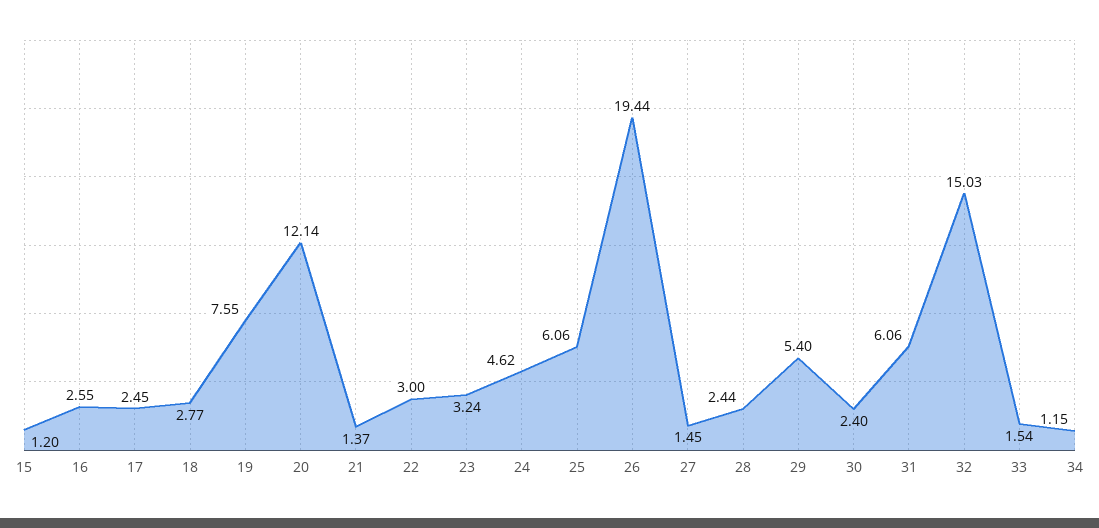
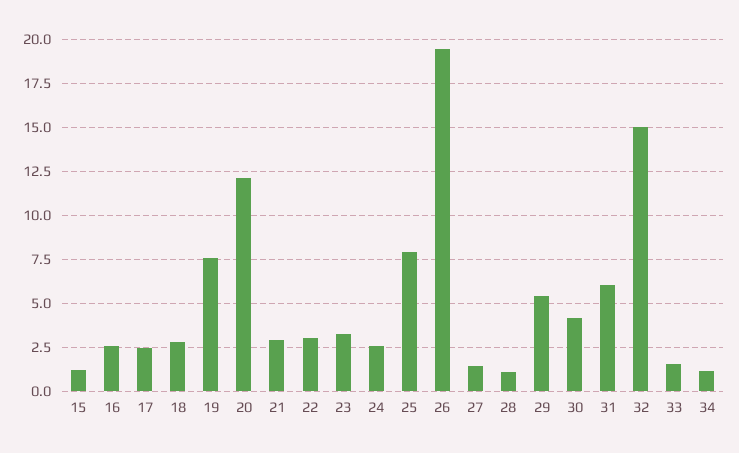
21: 1.37 -> 3
24: 4.62 -> 2.5
25: 6.06 -> 8
28: 2.44 -> 1
30: 2.4 -> 4

